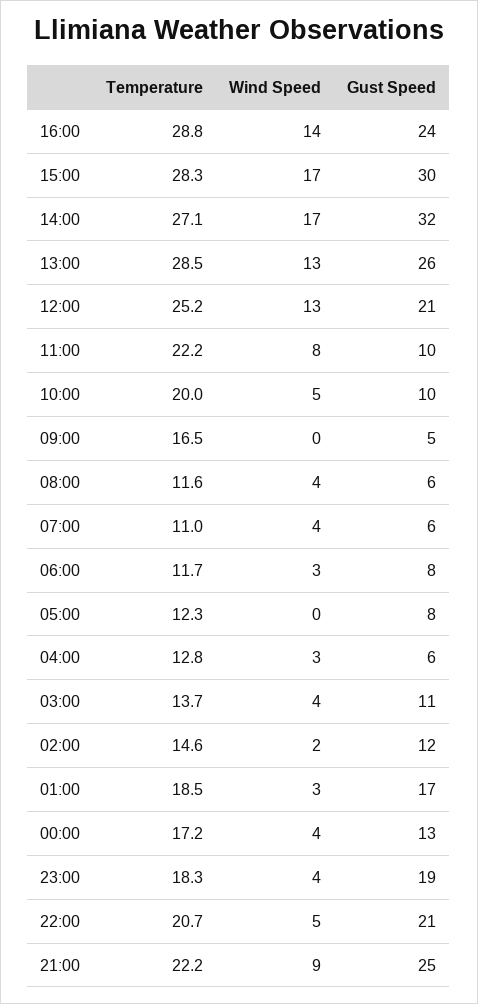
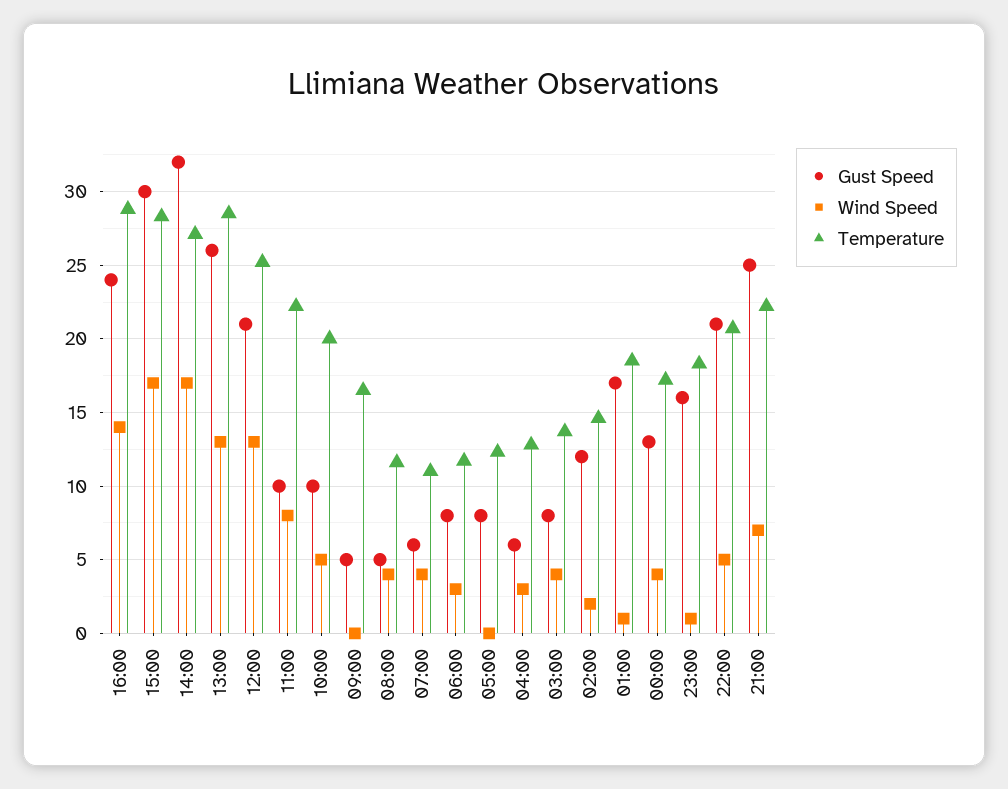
Gust Speed, 08:00: 6 -> 5
Gust Speed, 03:00: 11 -> 8
Wind Speed, 01:00: 3 -> 1
Wind Speed, 23:00: 4 -> 1
Gust Speed, 23:00: 19 -> 16
Wind Speed, 21:00: 9 -> 7

